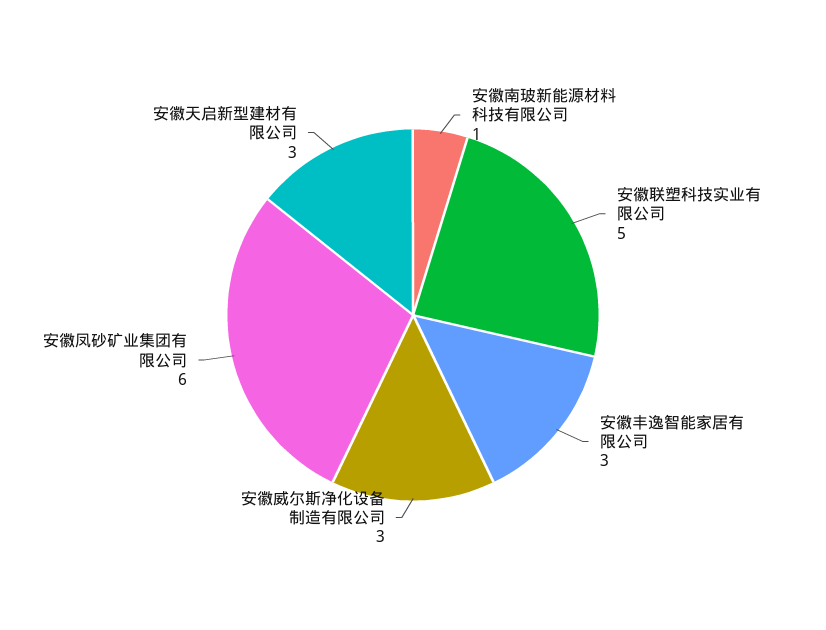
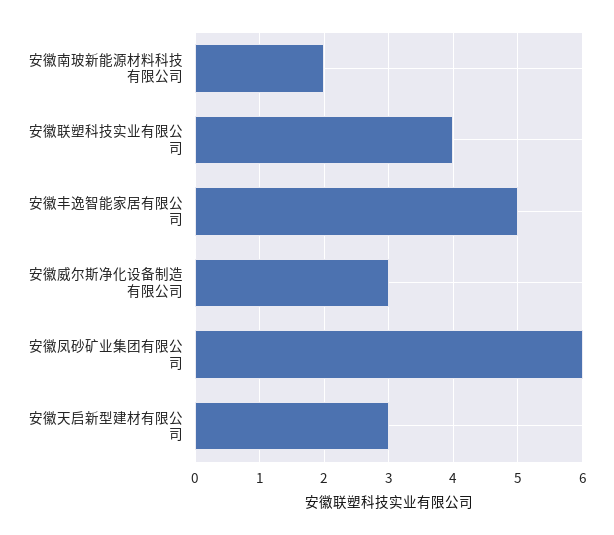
安徽南玻新能源材料科技有限公司: 1 -> 2
安徽联塑科技实业有限公司: 5 -> 4
安徽丰逸智能家居有限公司: 3 -> 5

